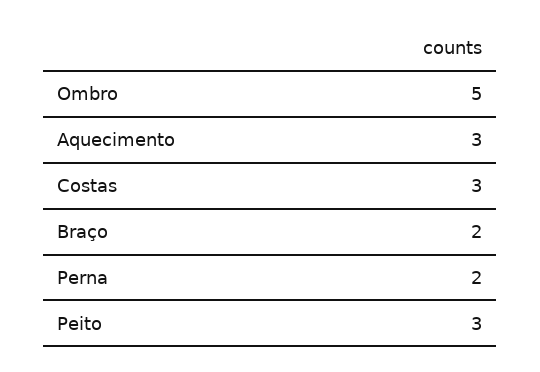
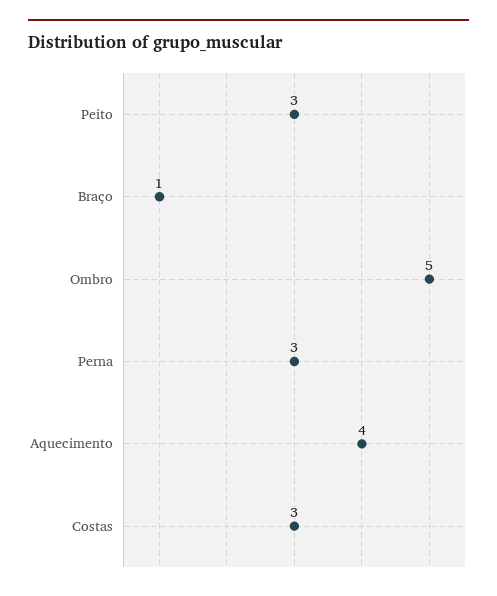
Aquecimento: 3 -> 4
Braço: 2 -> 1
Perna: 2 -> 3

